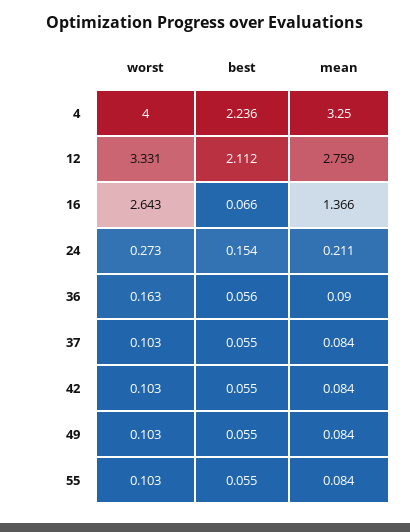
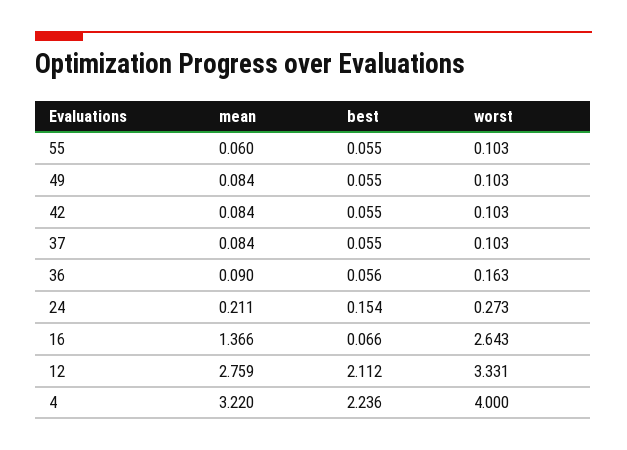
mean, 4: 3.25 -> 3.22
mean, 55: 0.084 -> 0.06

